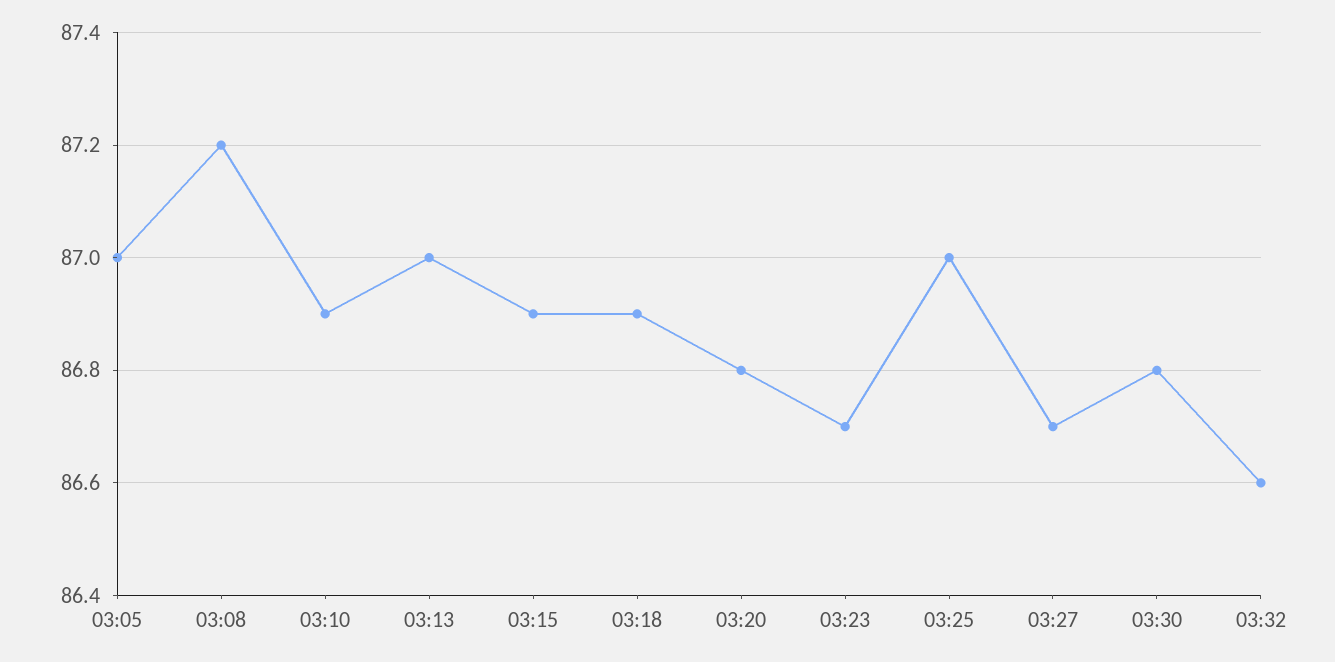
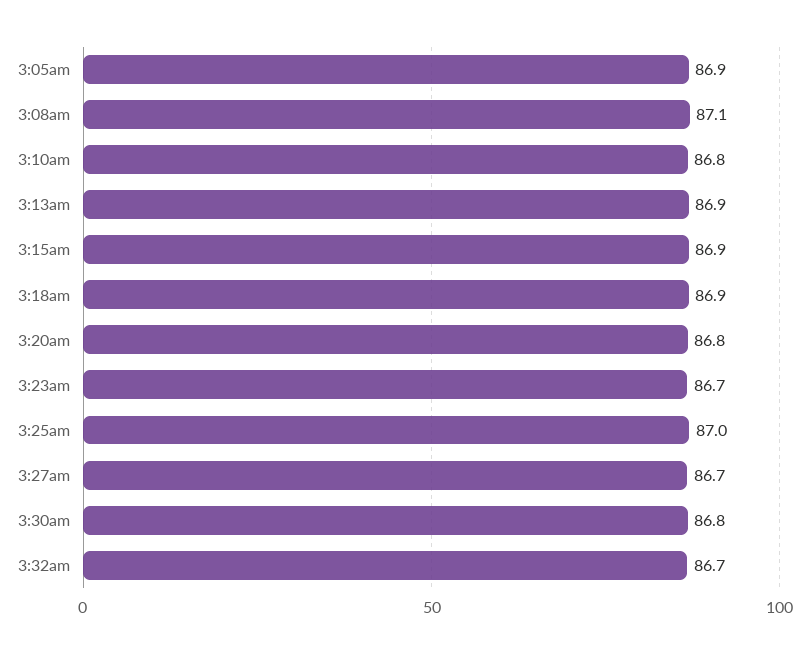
03:05: 87 -> 86.9
03:08: 87.2 -> 87.1
03:10: 86.9 -> 86.8
03:13: 87 -> 86.9
03:32: 86.6 -> 86.7

